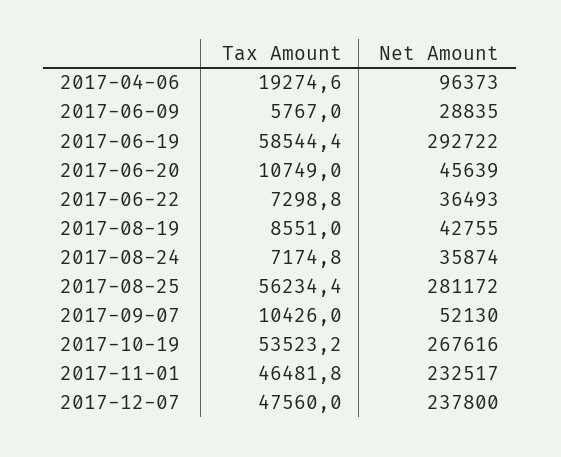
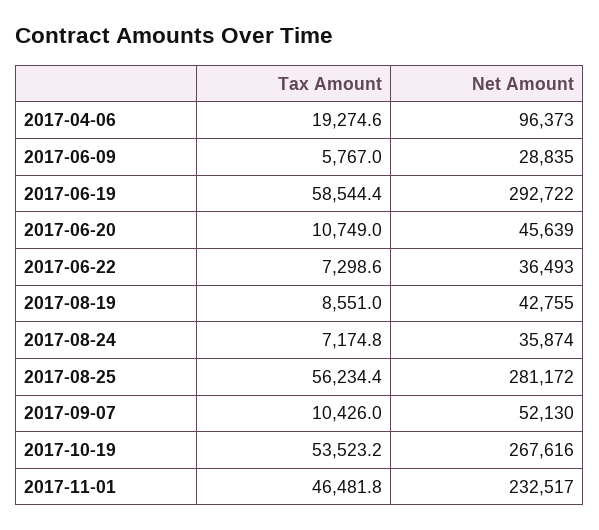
Tax Amount, 2017-06-22: 7298.8 -> 7298.6
Tax Amount, 2017-12-07: 47560 -> none
Net Amount, 2017-12-07: 237800 -> none

